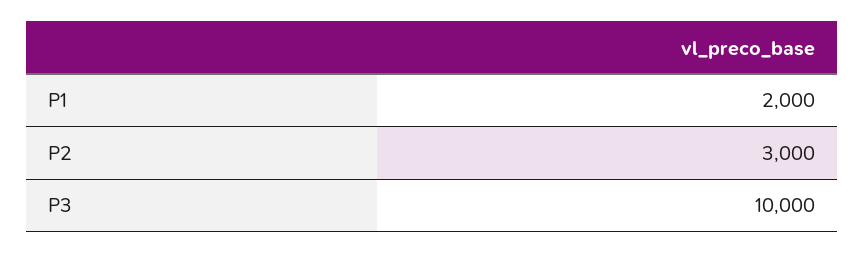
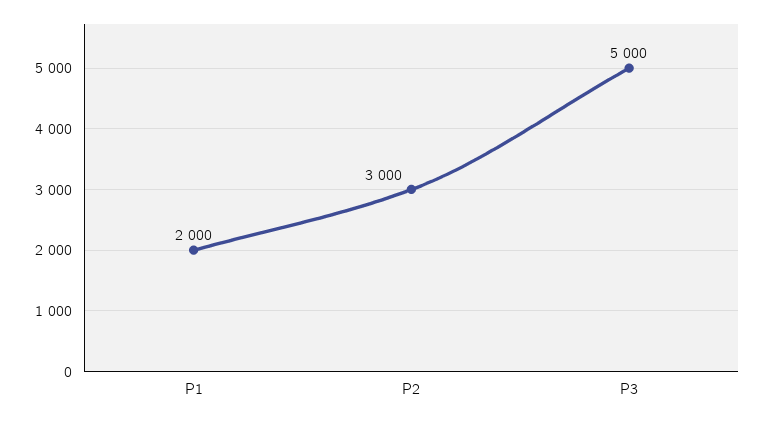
P3: 10000 -> 5000

